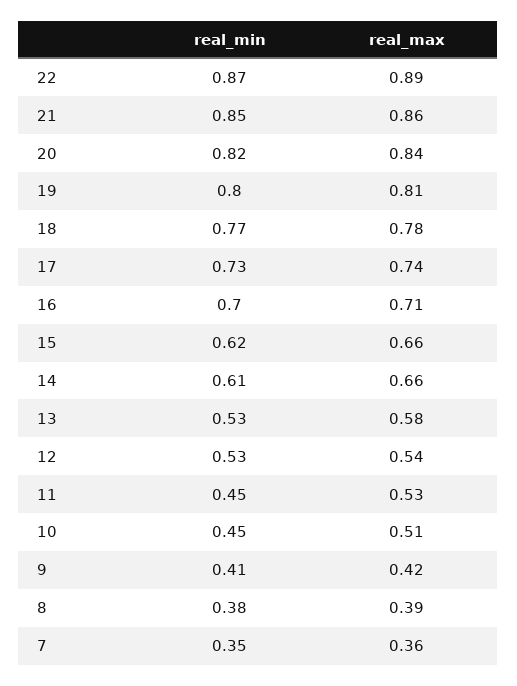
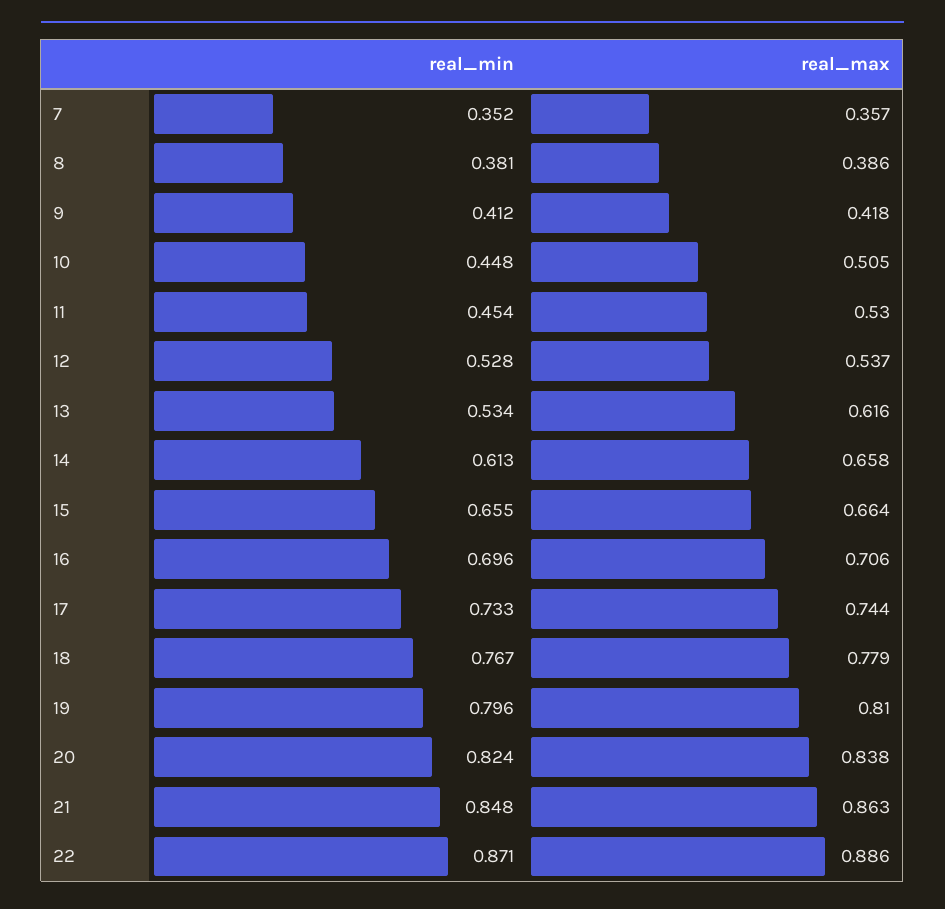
real_min, 15: 0.62 -> 0.655
real_max, 13: 0.58 -> 0.616

